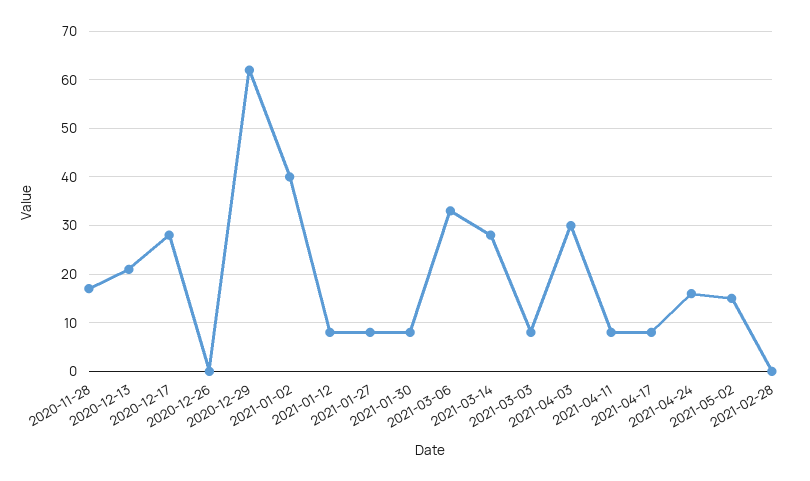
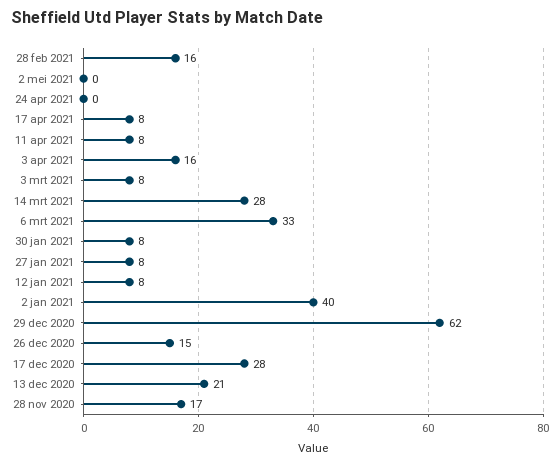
2020-12-26: 0 -> 15
2021-04-03: 30 -> 16
2021-04-24: 15 -> 0
2021-05-02: 15 -> 0
2021-02-28: 0 -> 16

